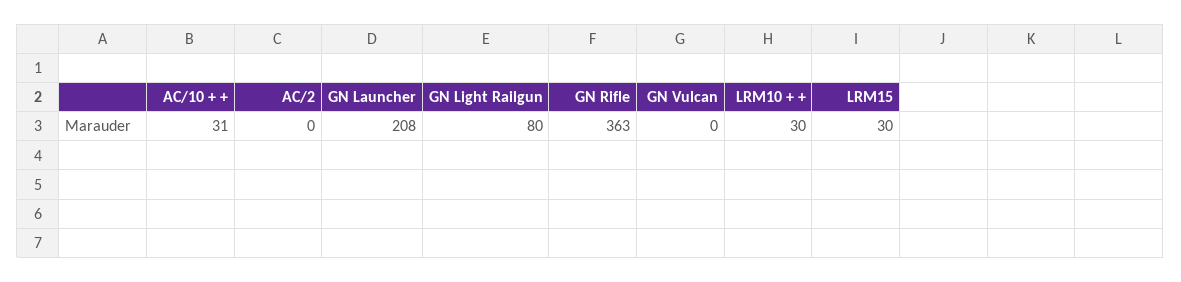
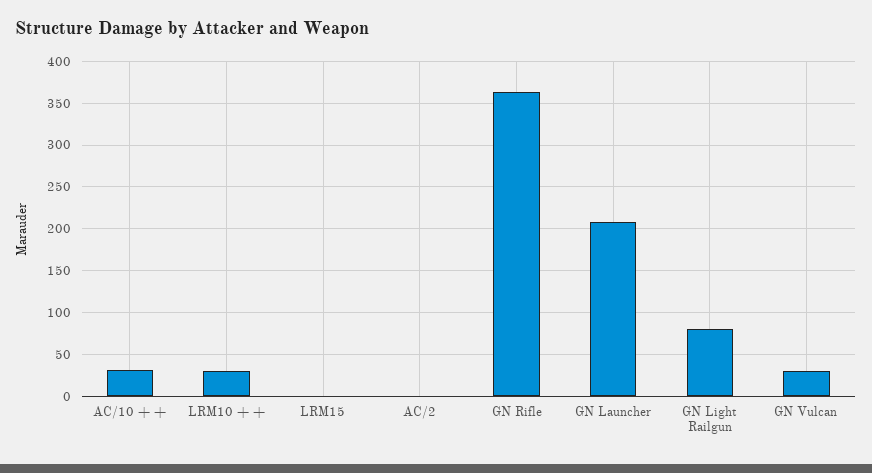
GN Vulcan: 0 -> 30
LRM15: 30 -> 0

